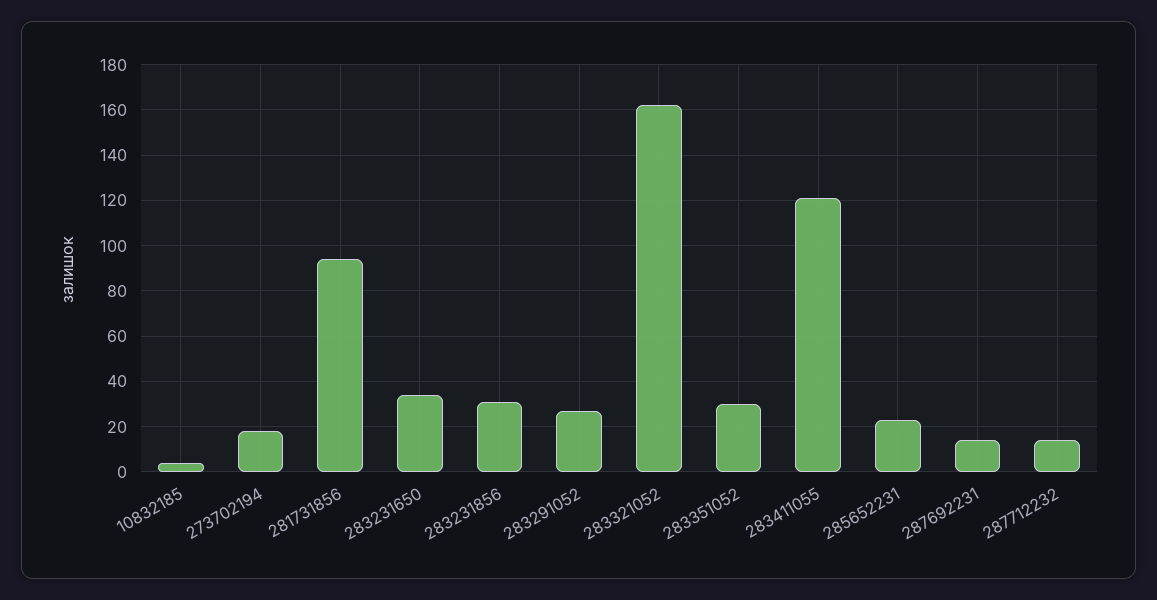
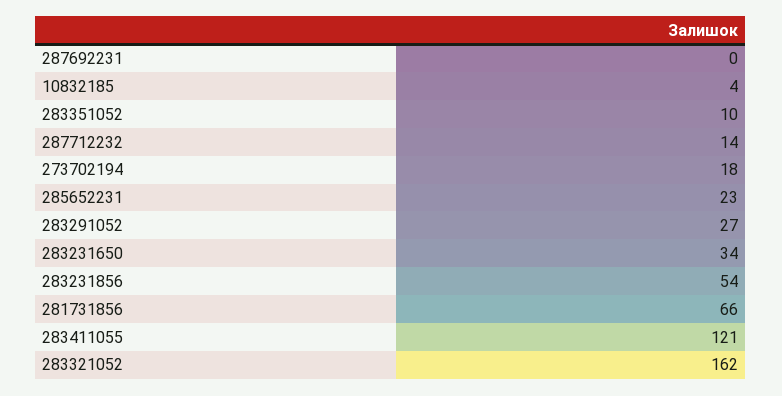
281731856: 95 -> 66
283231856: 30 -> 54
283351052: 30 -> 10
287692231: 15 -> 0

